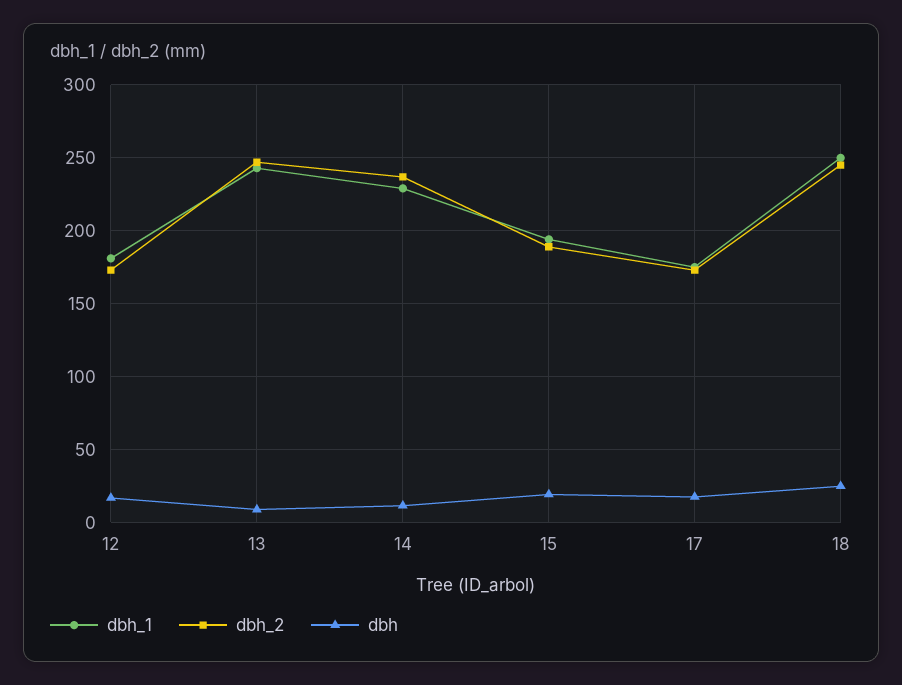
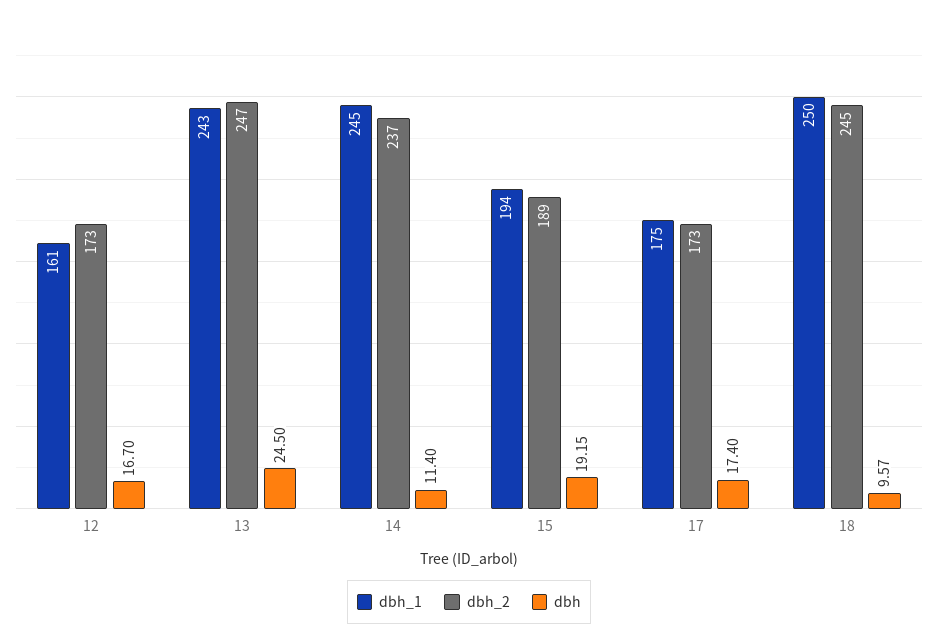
dbh_1, 12: 180 -> 161
dbh, 13: 10 -> 24.5
dbh_1, 14: 230 -> 245
dbh, 18: 25 -> 9.57

